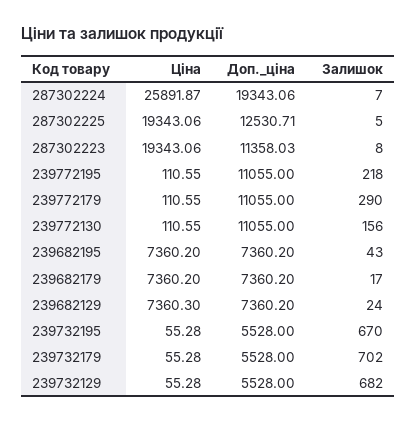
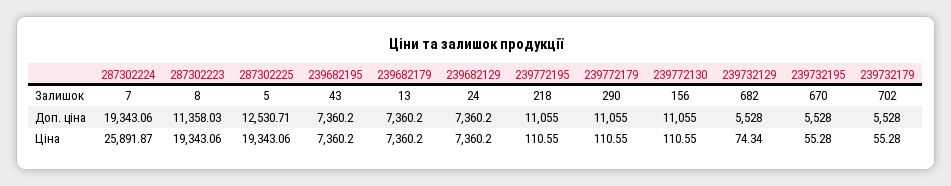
Залишок, 239682179: 17 -> 13
Ціна, 239682129: 7360.3 -> 7360.2
Ціна, 239732129: 55.28 -> 74.34

